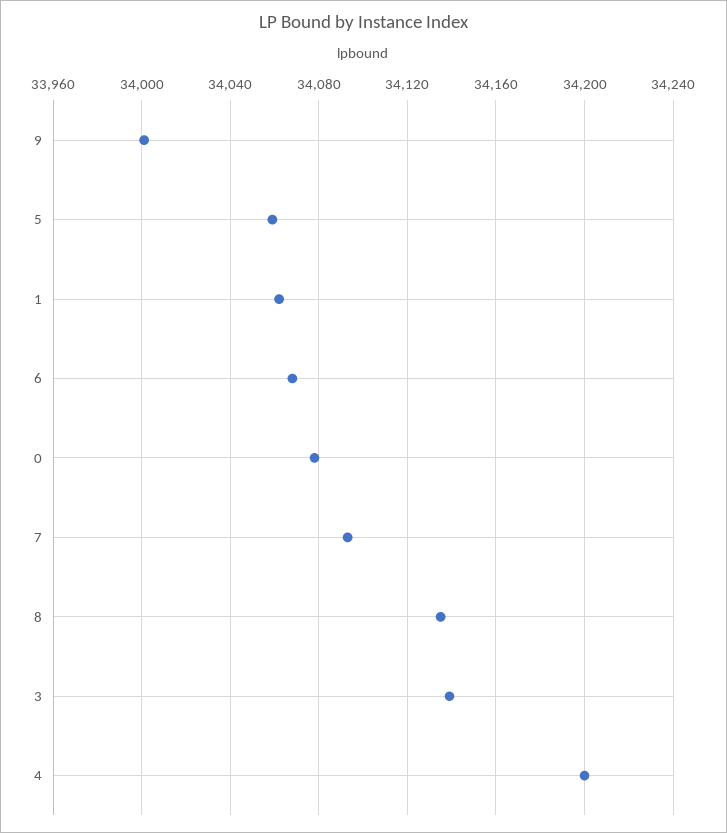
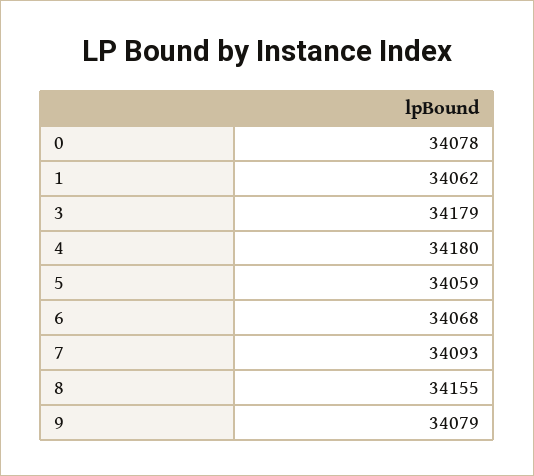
9: 34000 -> 34079
8: 34135 -> 34155
3: 34140 -> 34179
4: 34200 -> 34180

